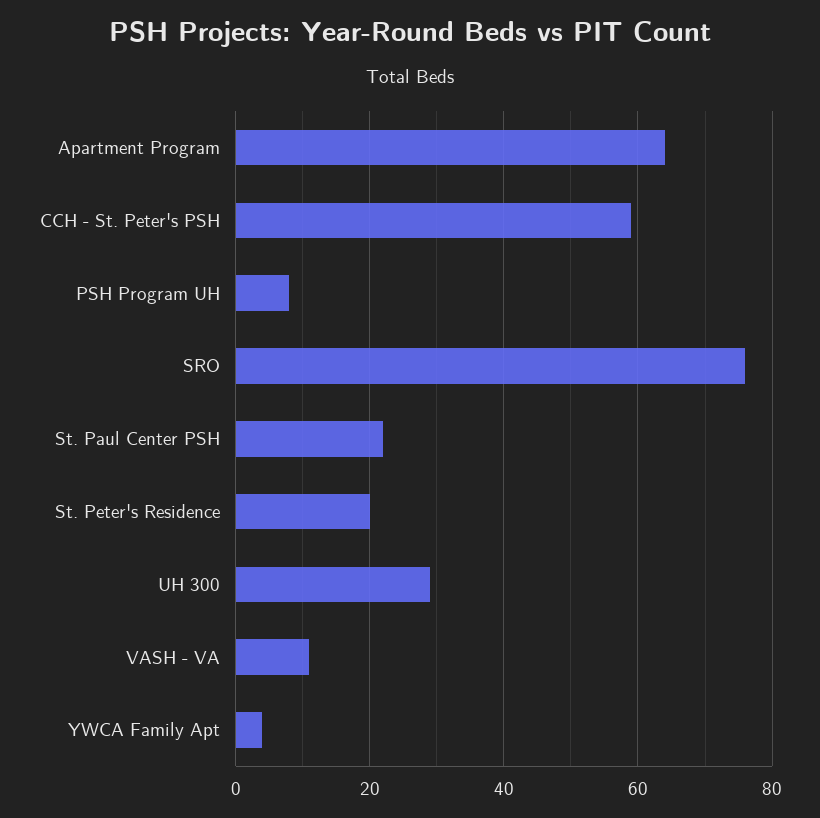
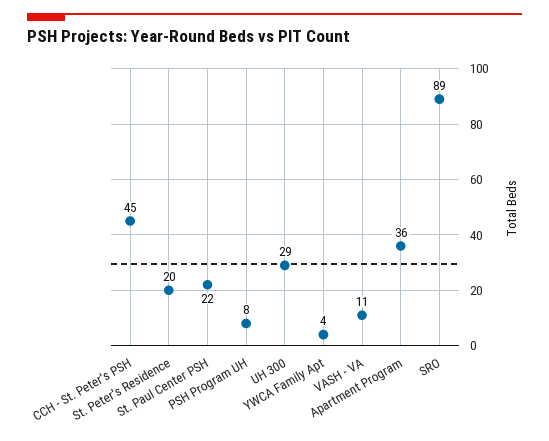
Apartment Program: 65 -> 36
CCH - St. Peter's PSH: 60 -> 45
SRO: 75 -> 89

